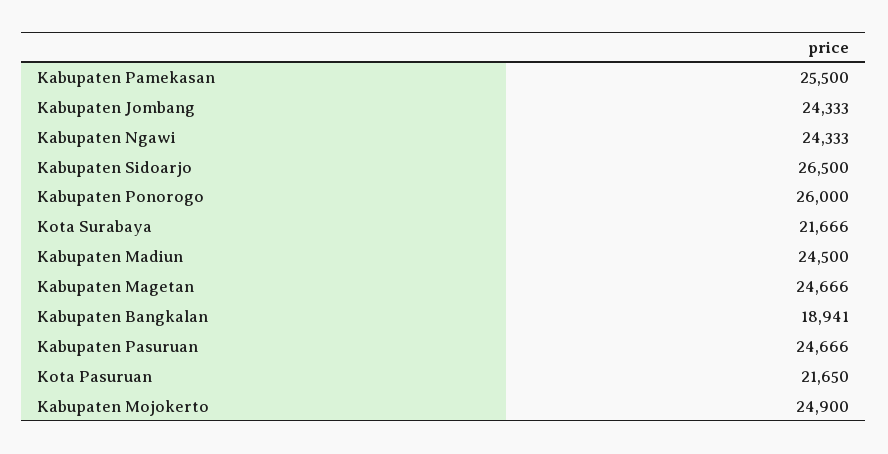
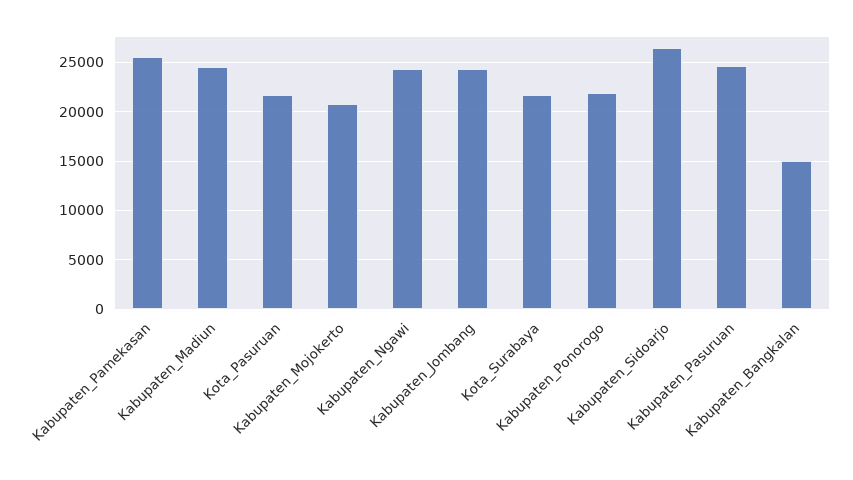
Kabupaten Ponorogo: 26000 -> 22000
Kabupaten Magetan: 24666 -> none
Kabupaten Bangkalan: 18941 -> 15000
Kabupaten Mojokerto: 24900 -> 21000

